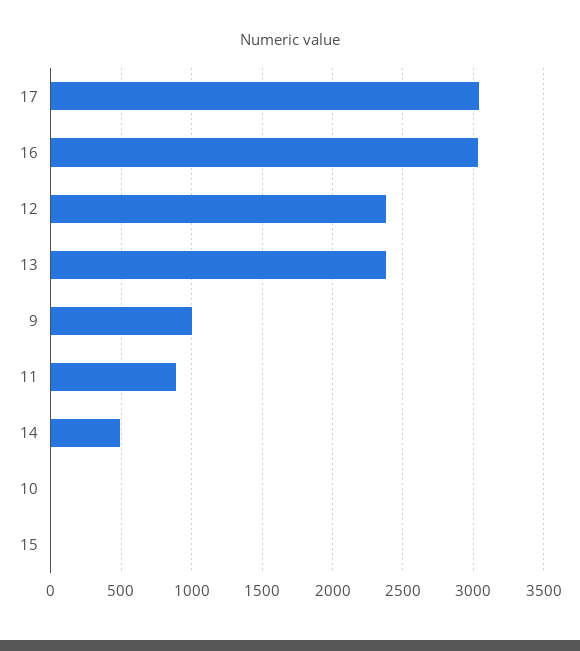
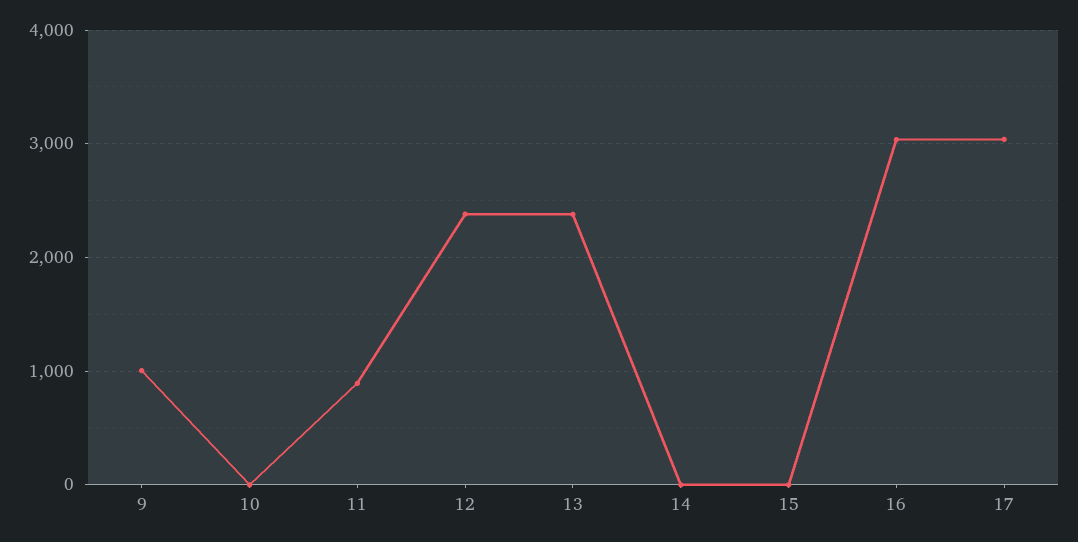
14: 500 -> 0

